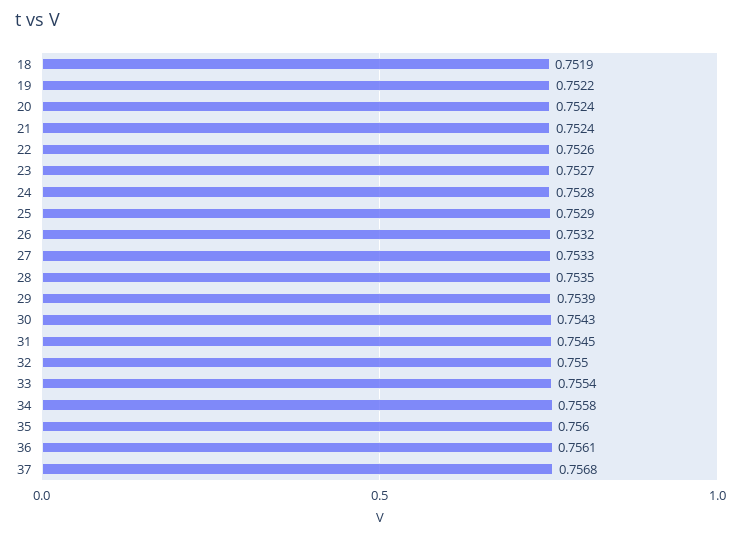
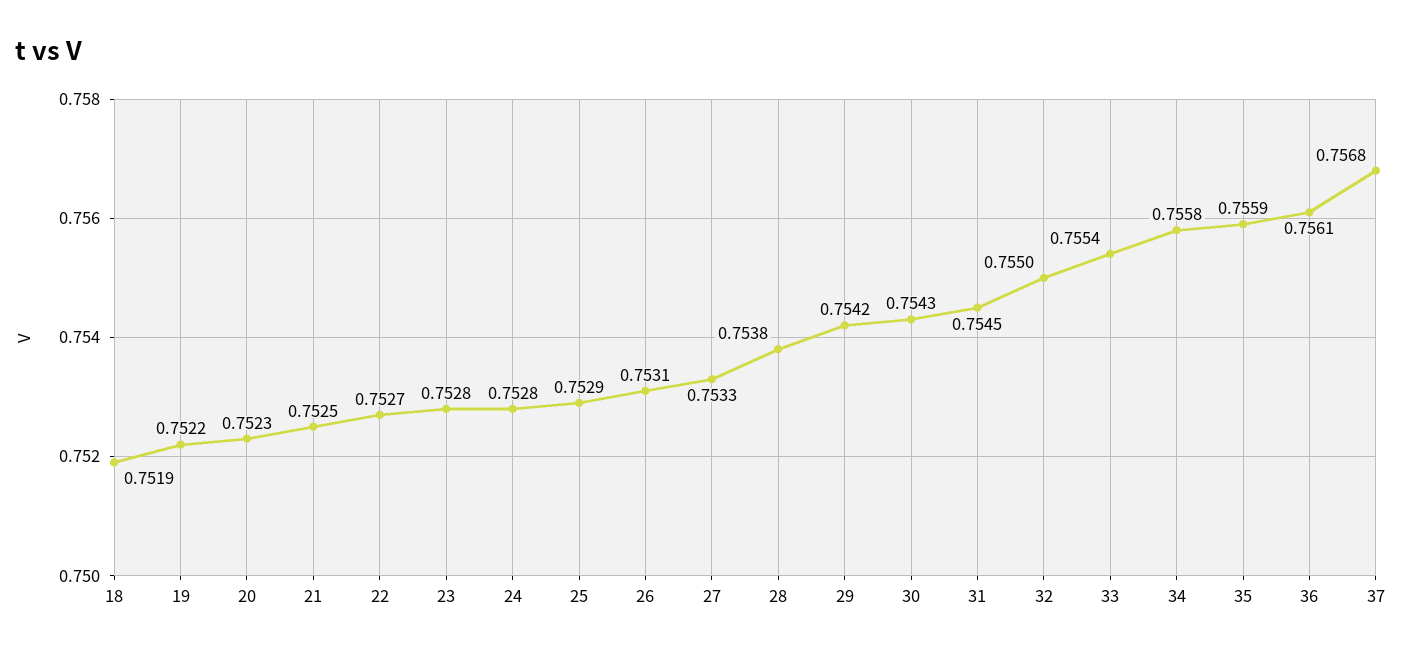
20: 0.7524 -> 0.7523
21: 0.7524 -> 0.7525
22: 0.7526 -> 0.7527
23: 0.7527 -> 0.7528
26: 0.7532 -> 0.7531
28: 0.7535 -> 0.7538
29: 0.7539 -> 0.7542
35: 0.756 -> 0.7559

